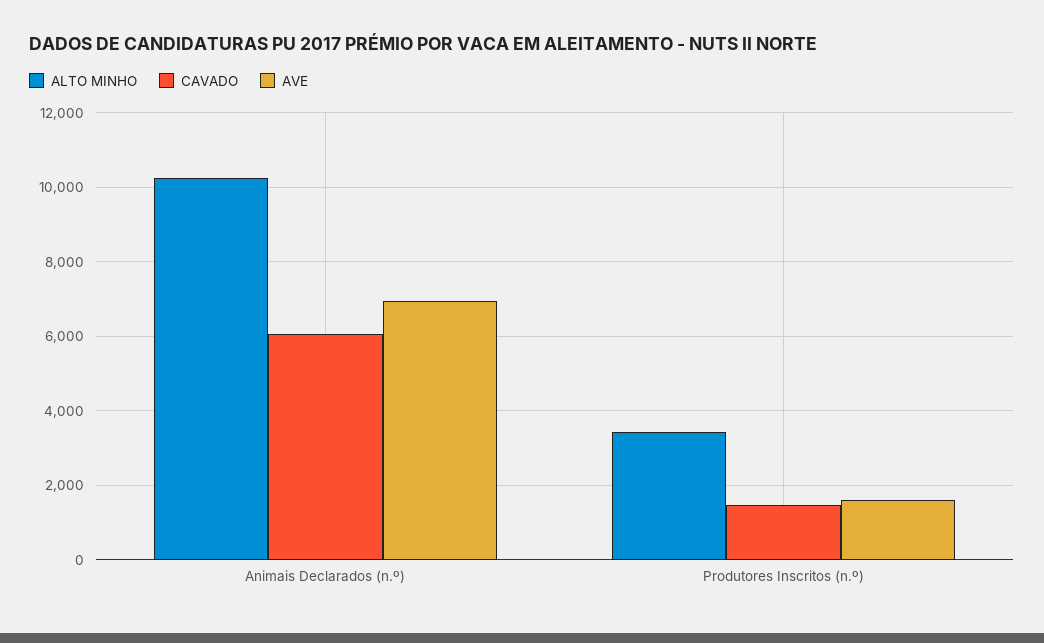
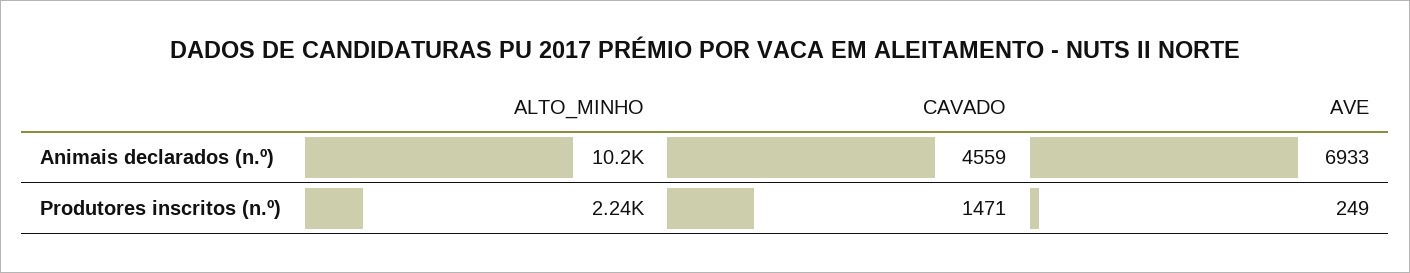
CAVADO, Animais Declarados (n.º): 6000 -> 4559
ALTO MINHO, Produtores Inscritos (n.º): 3400 -> 2240
AVE, Produtores Inscritos (n.º): 1600 -> 249

